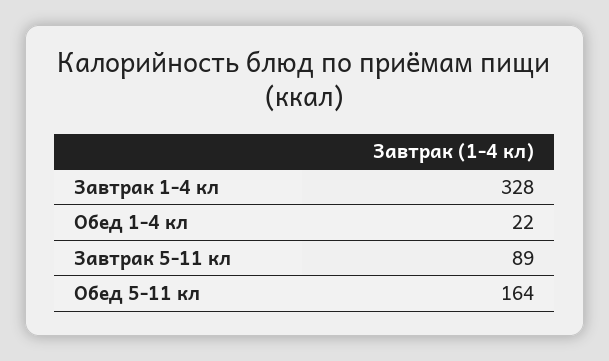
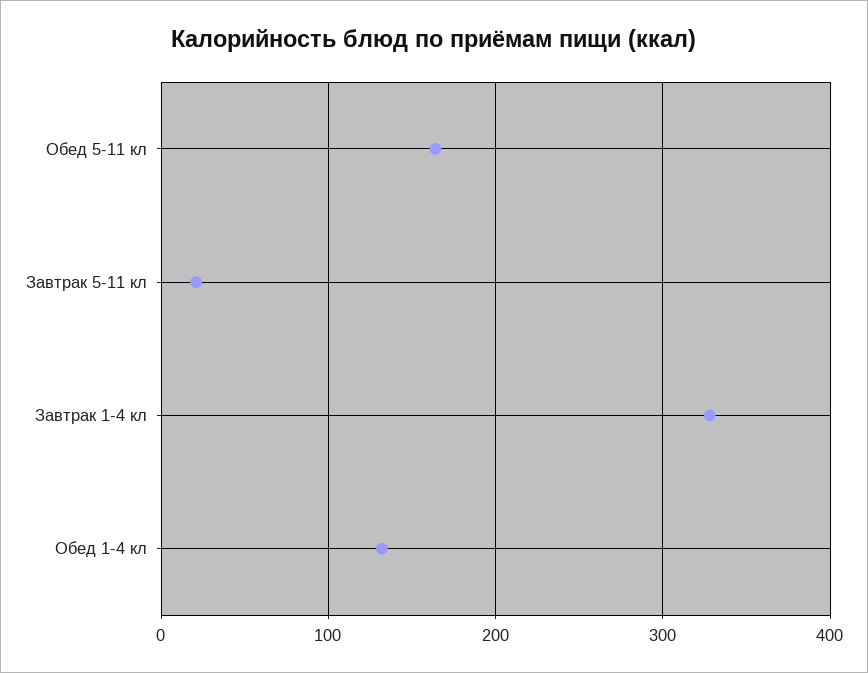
Обед 1-4 кл: 22 -> 130
Завтрак 5-11 кл: 89 -> 20

